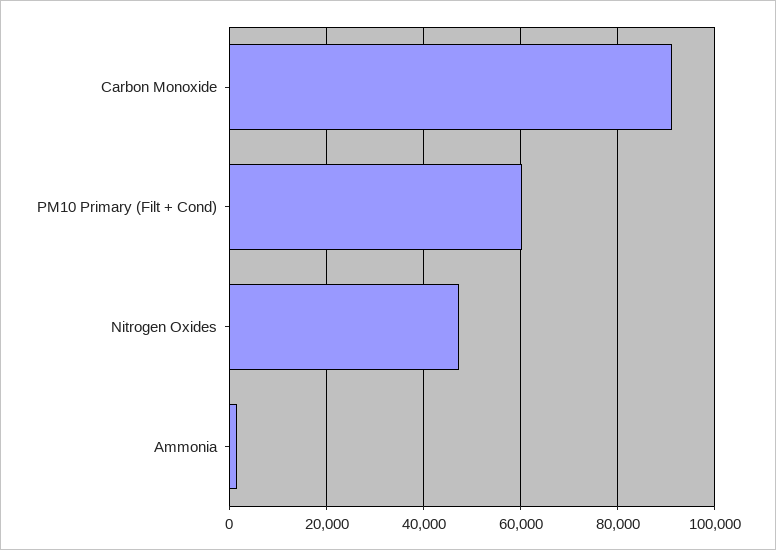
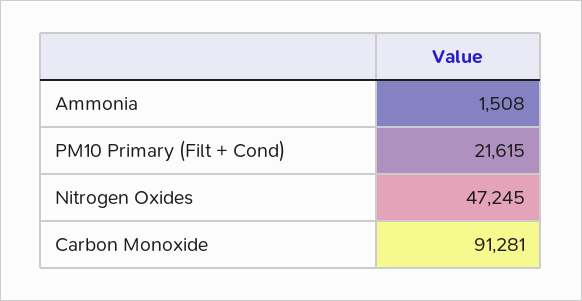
PM10 Primary (Filt + Cond): 60000 -> 21615

